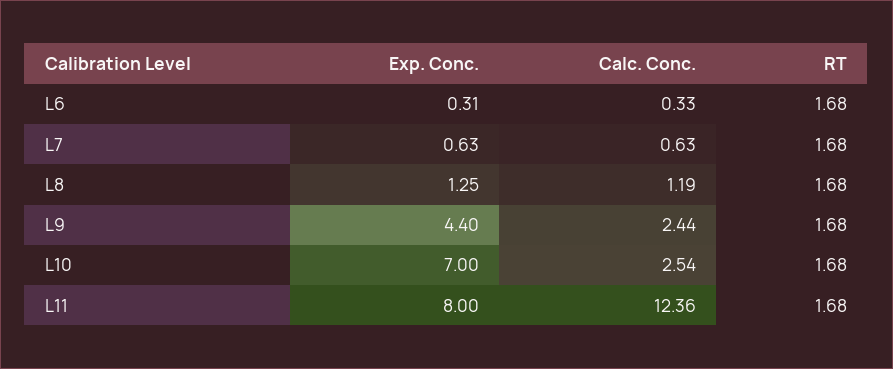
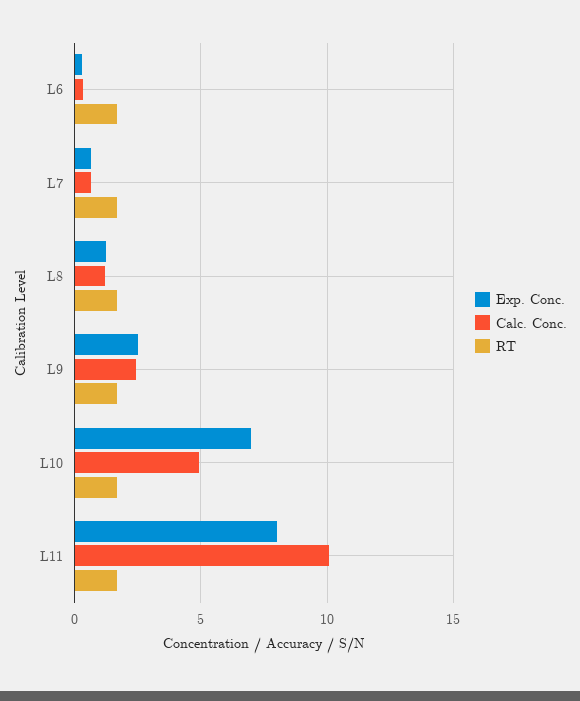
Exp. Conc., L9: 4.4 -> 2.5
Calc. Conc., L10: 2.54 -> 5
Calc. Conc., L11: 12.36 -> 10

